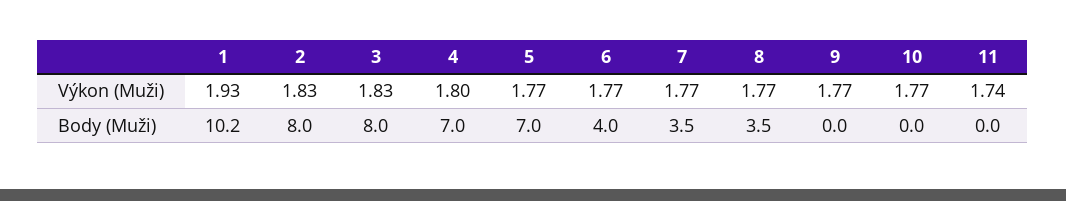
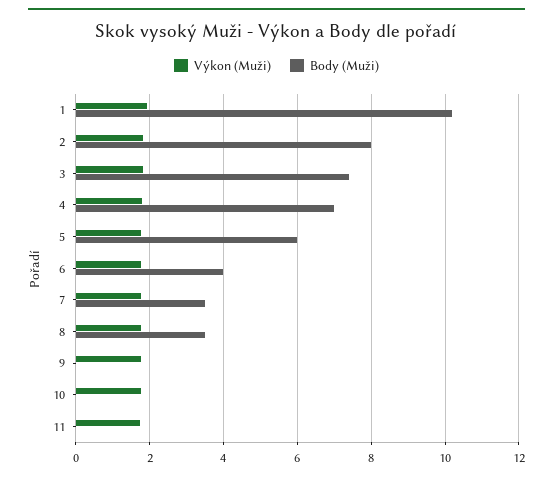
Body (Muži), 3: 8 -> 7.4
Body (Muži), 5: 7 -> 6

